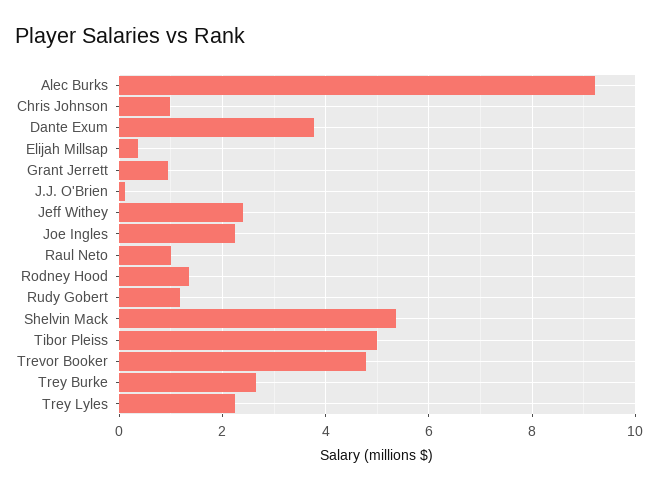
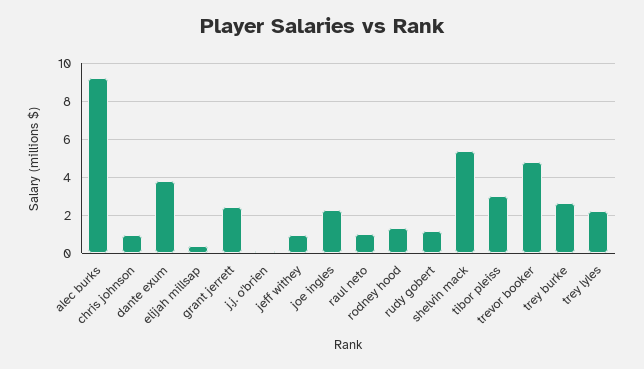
Grant Jerrett: 1 -> 2.5
Jeff Withey: 2.4 -> 1
Tibor Pleiss: 5 -> 3

